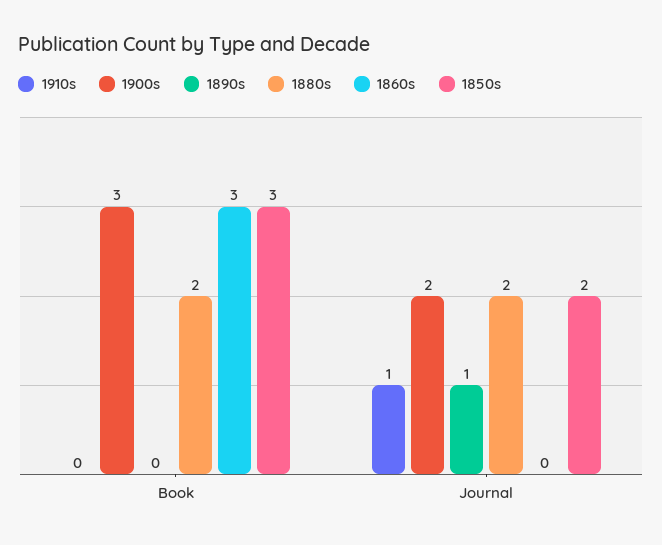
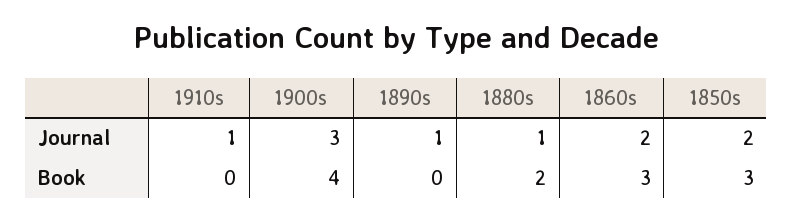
1900s, Book: 3 -> 4
1900s, Journal: 2 -> 3
1880s, Journal: 2 -> 1
1860s, Journal: 0 -> 2

